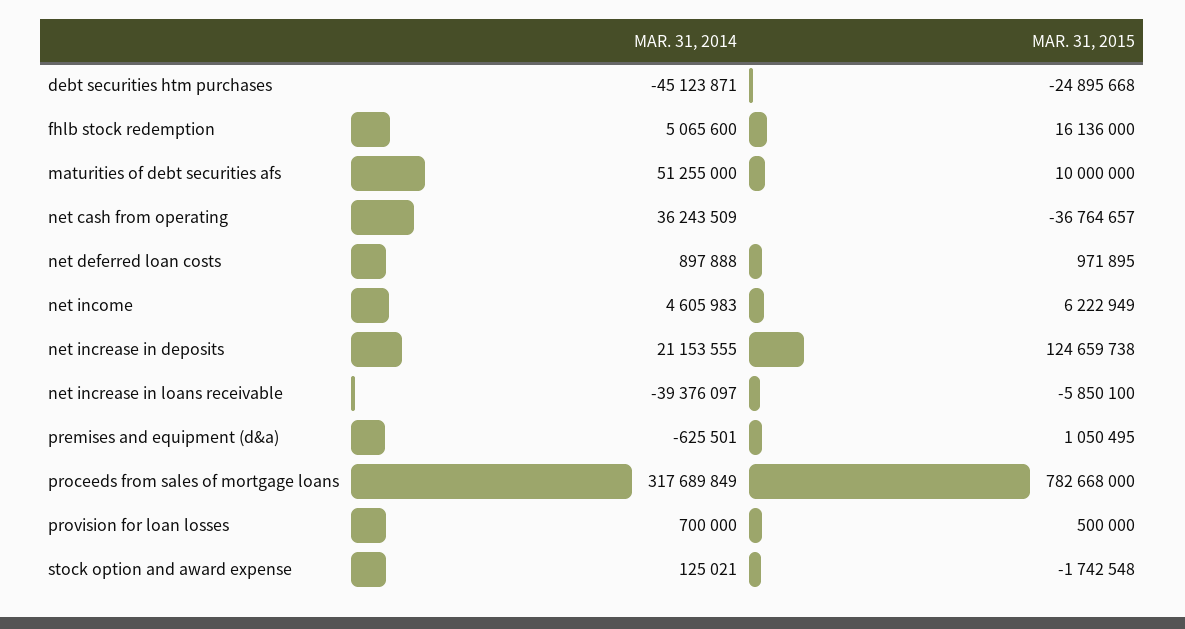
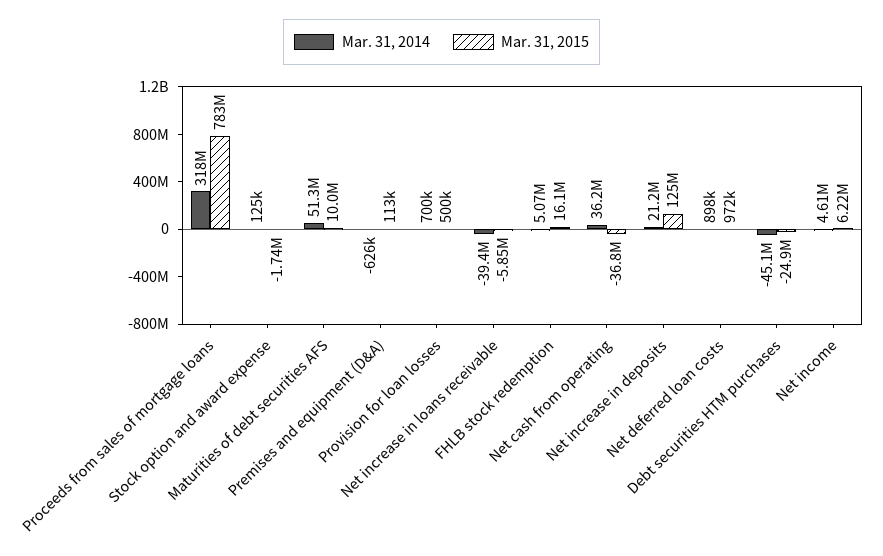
MAR. 31, 2015, premises and equipment (d&a): 1050495 -> 113000

